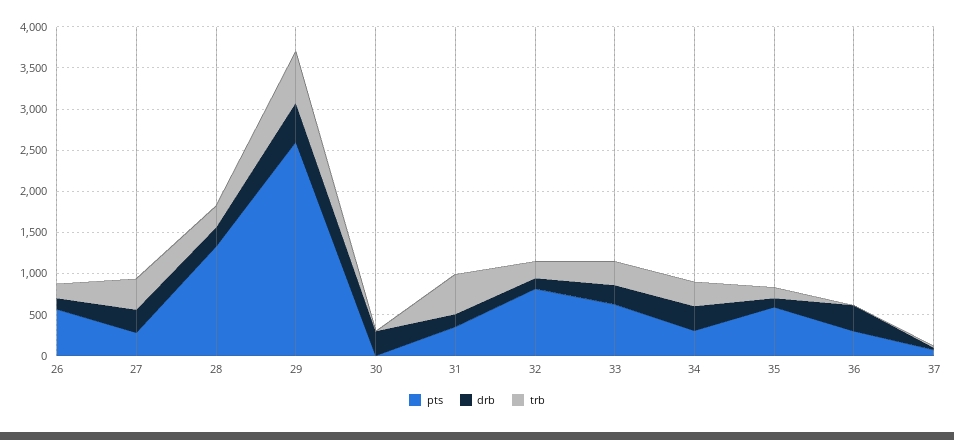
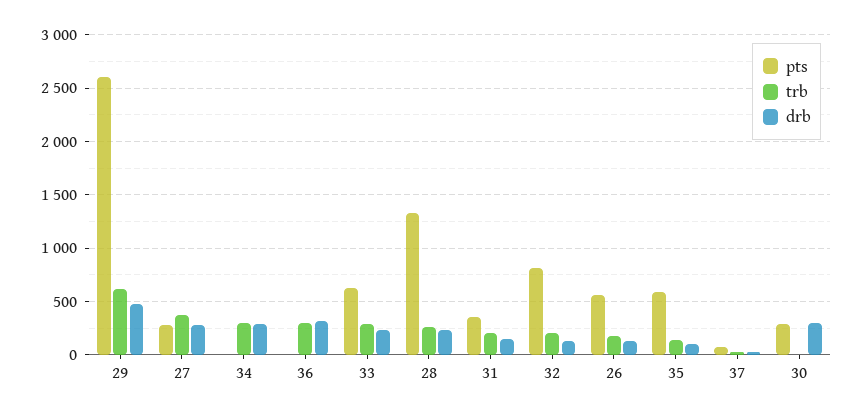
pts, 30: 0 -> 300
trb, 31: 500 -> 200
pts, 34: 300 -> 0
pts, 36: 300 -> 0
trb, 36: 0 -> 300

